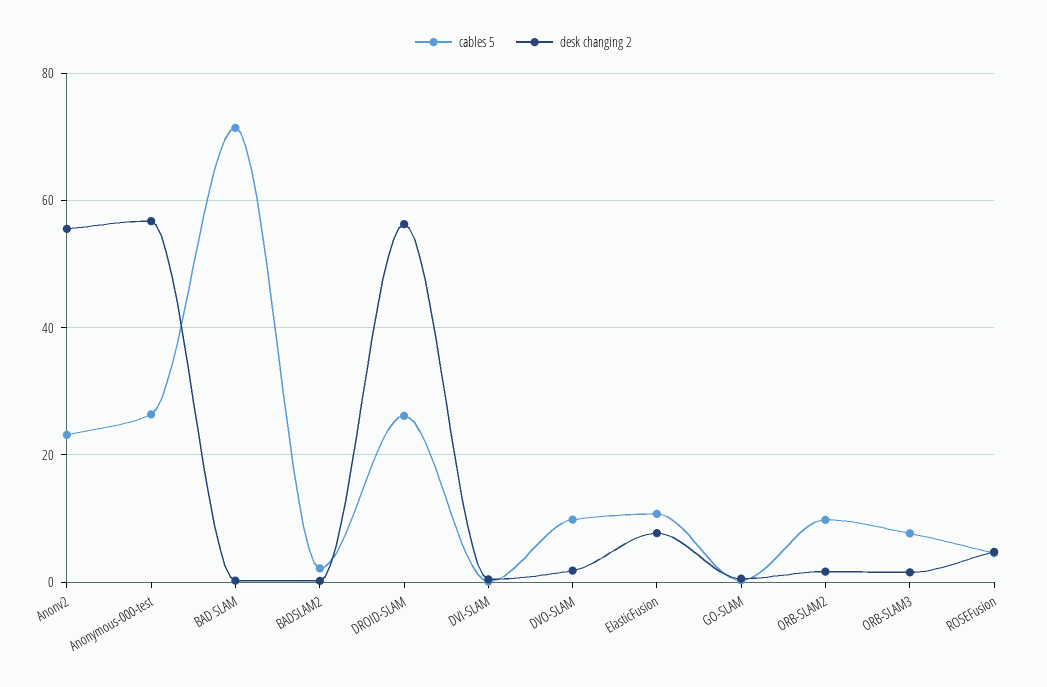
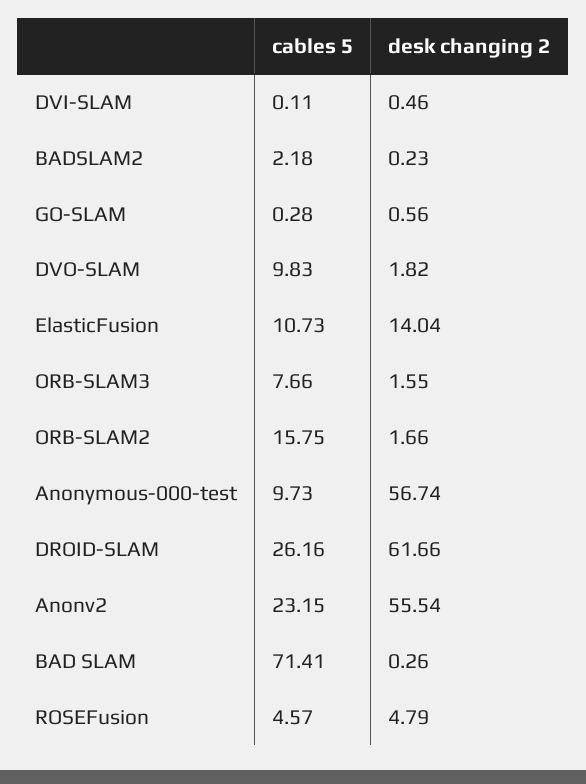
cables 5, Anonymous-000-test: 26 -> 9.73
desk changing 2, DROID-SLAM: 56 -> 61.66
desk changing 2, ElasticFusion: 8 -> 14.04
cables 5, ORB-SLAM2: 10 -> 15.75

